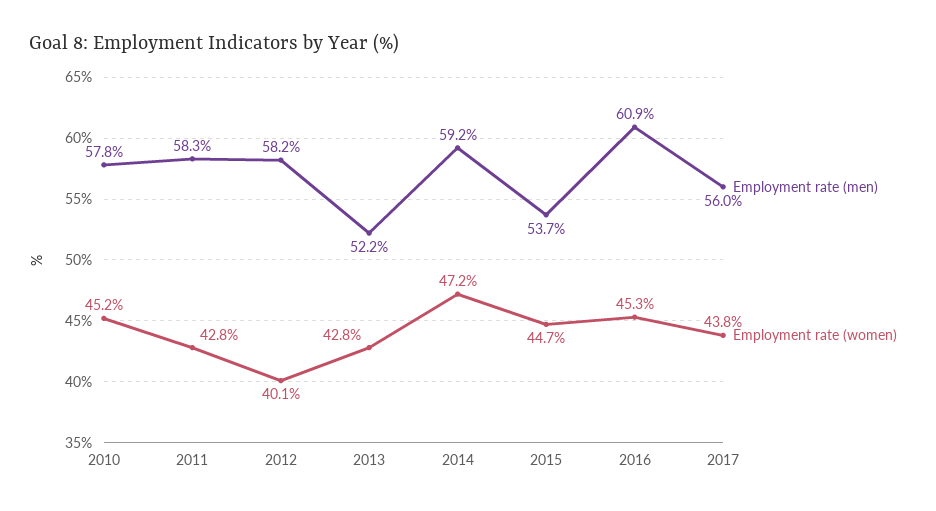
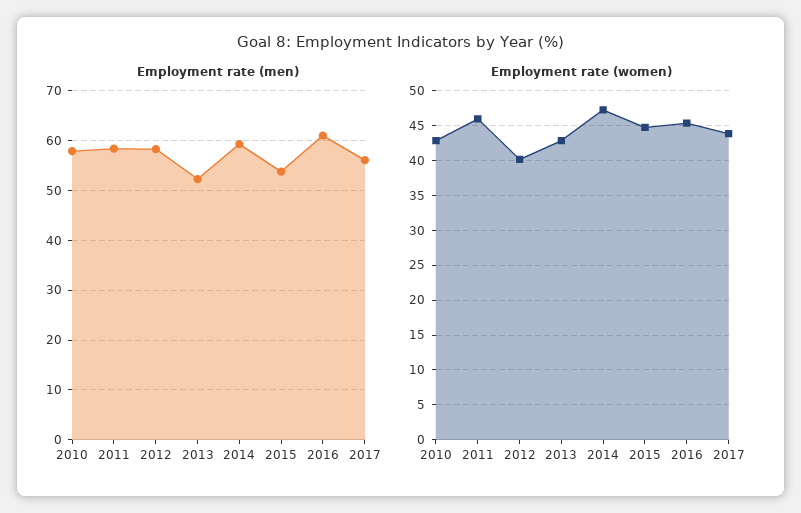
Employment rate (women), 2010: 45.2 -> 43
Employment rate (women), 2011: 42.8 -> 46

